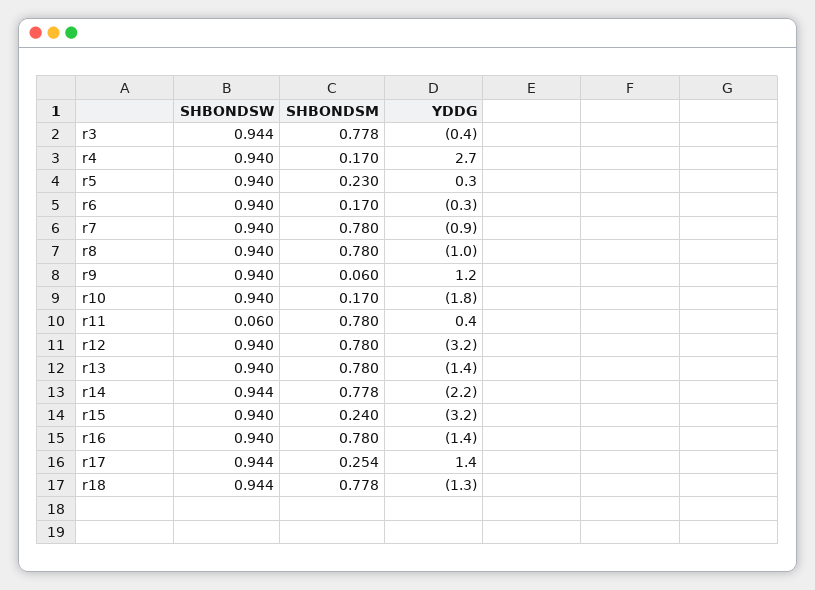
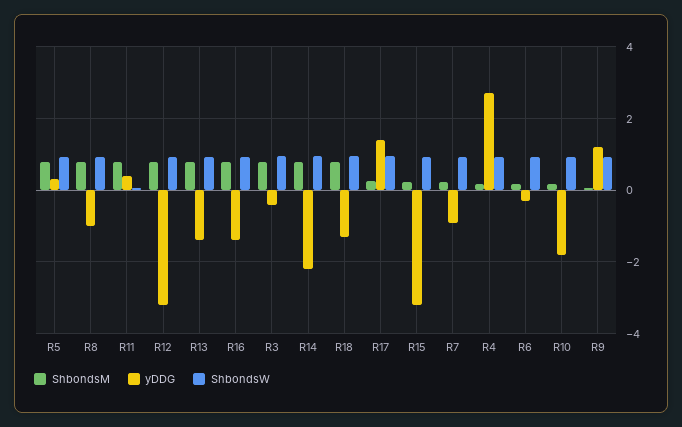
SHBONDSM, r5: 0.23 -> 0.8
SHBONDSM, r7: 0.78 -> 0.2

